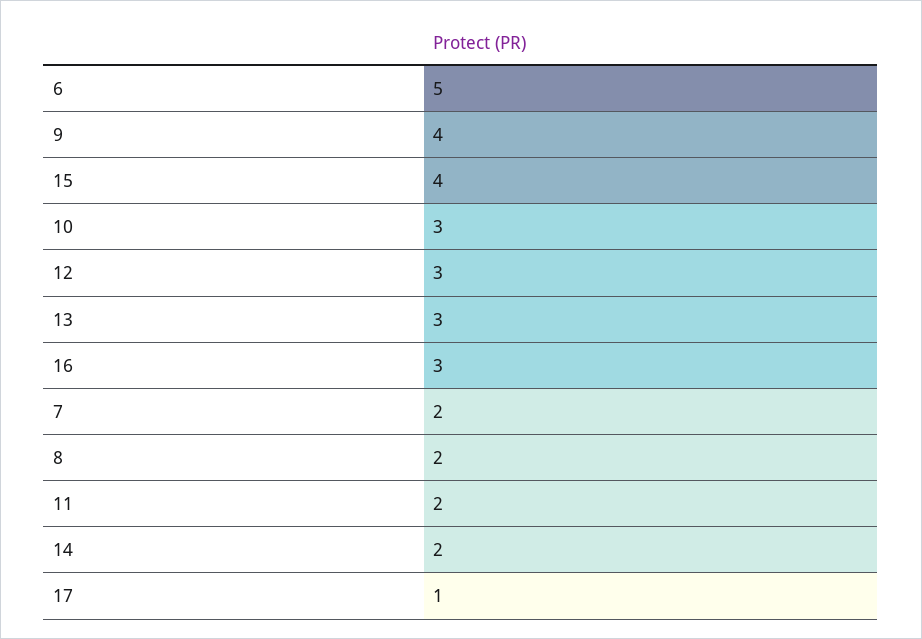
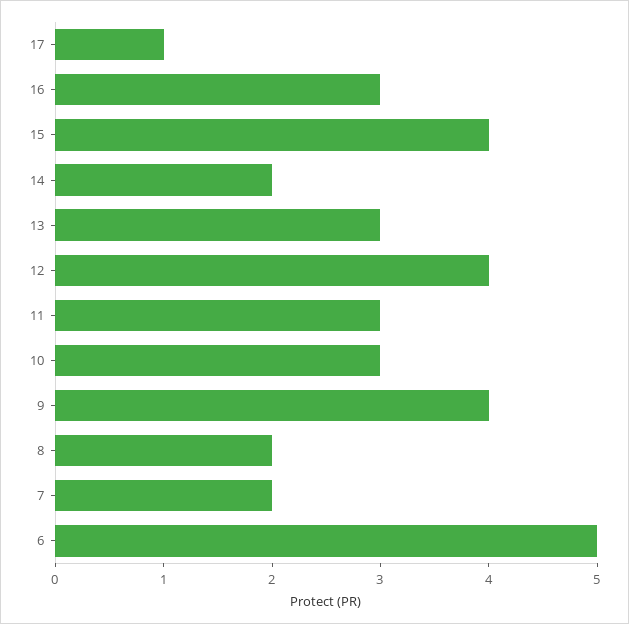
12: 3 -> 4
11: 2 -> 3

